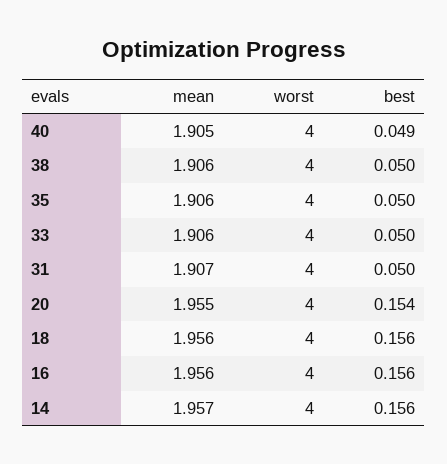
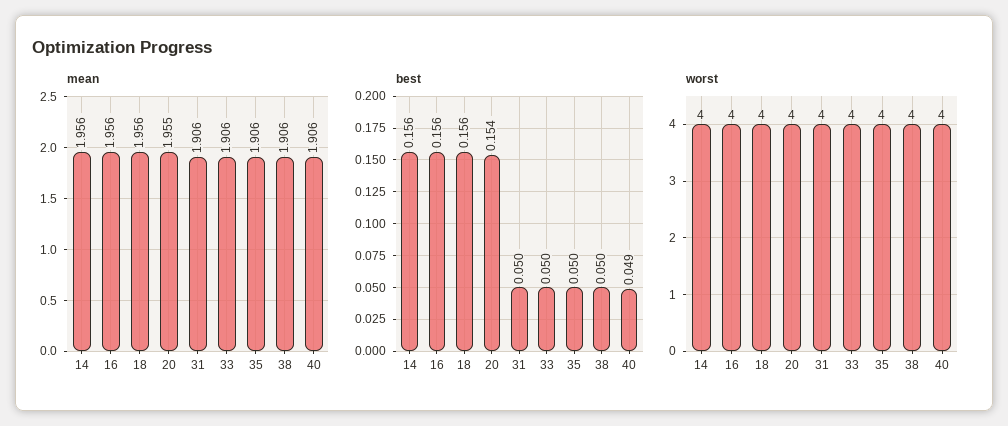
mean, 40: 1.905 -> 1.906
mean, 31: 1.907 -> 1.906
mean, 14: 1.957 -> 1.956

